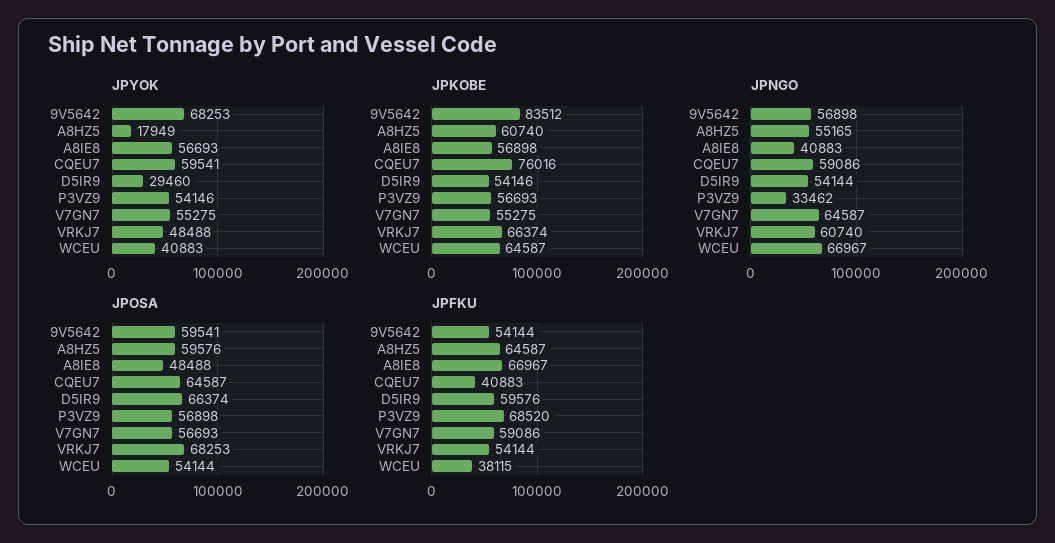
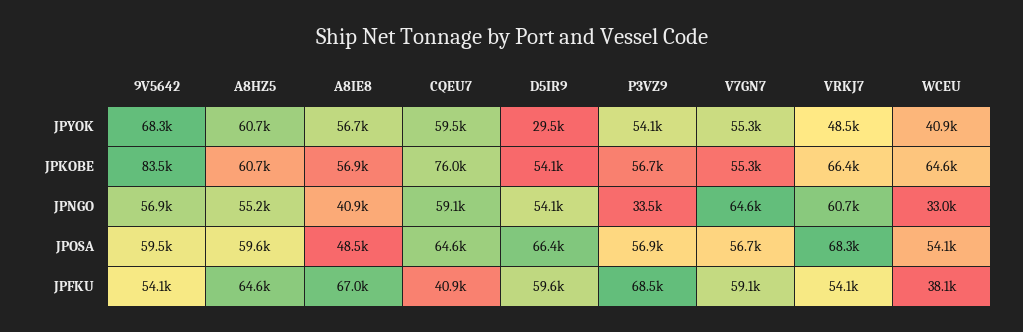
JPYOK, A8HZ5: 17949 -> 60700
JPNGO, WCEU: 66967 -> 33000

